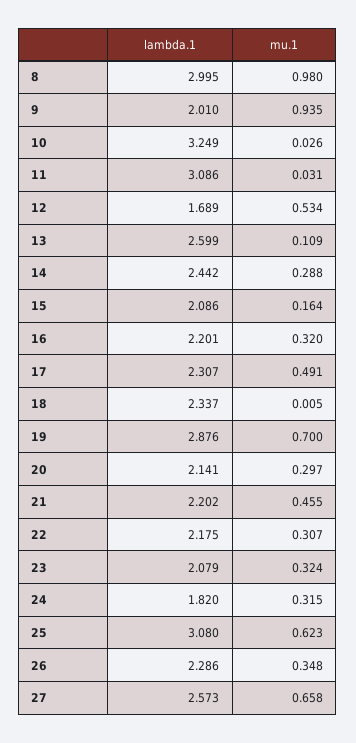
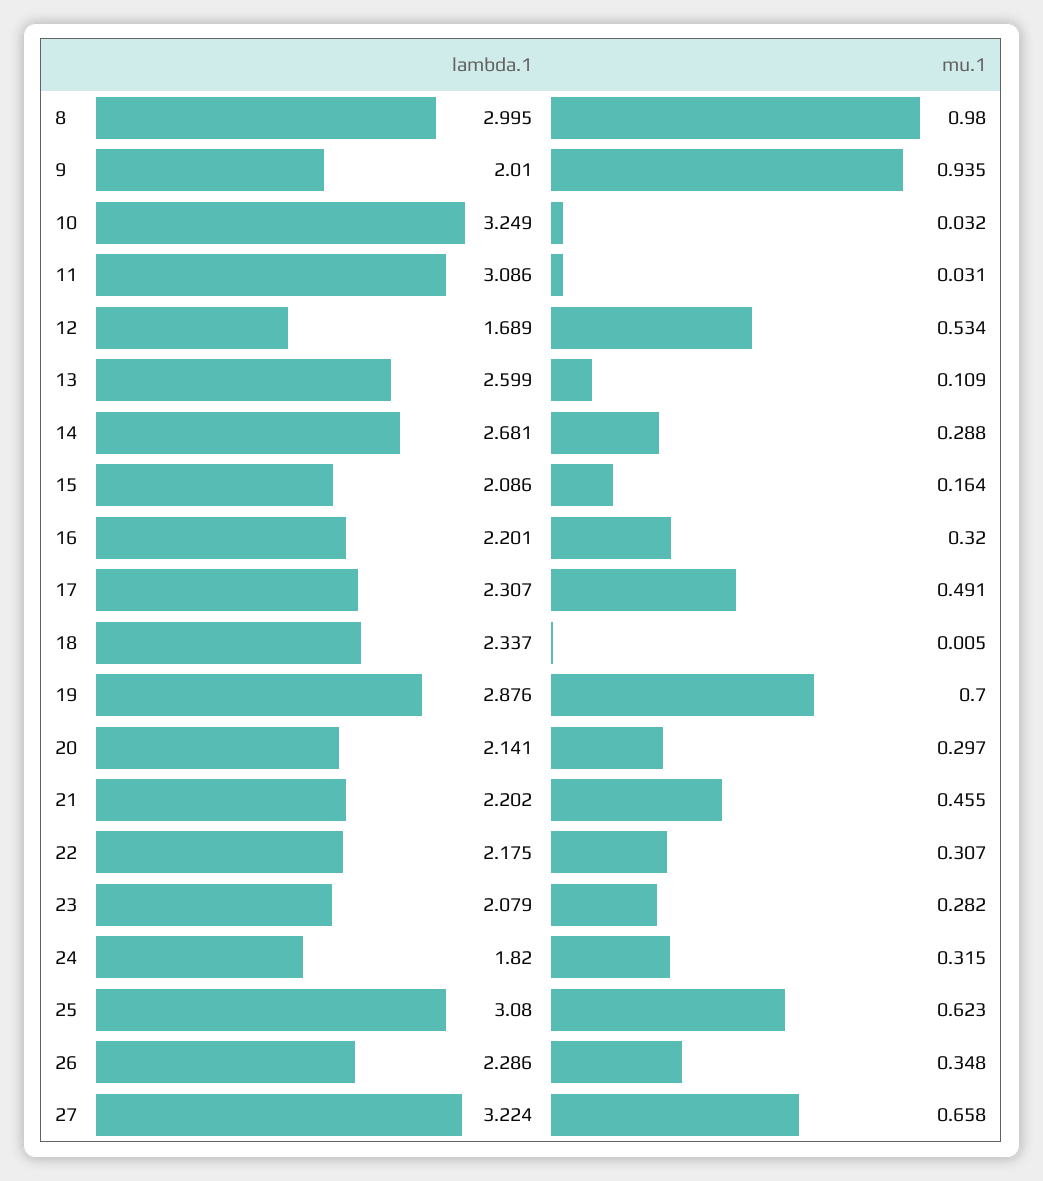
mu.1, 10: 0.026 -> 0.032
lambda.1, 14: 2.442 -> 2.681
mu.1, 23: 0.324 -> 0.282
lambda.1, 27: 2.573 -> 3.224

